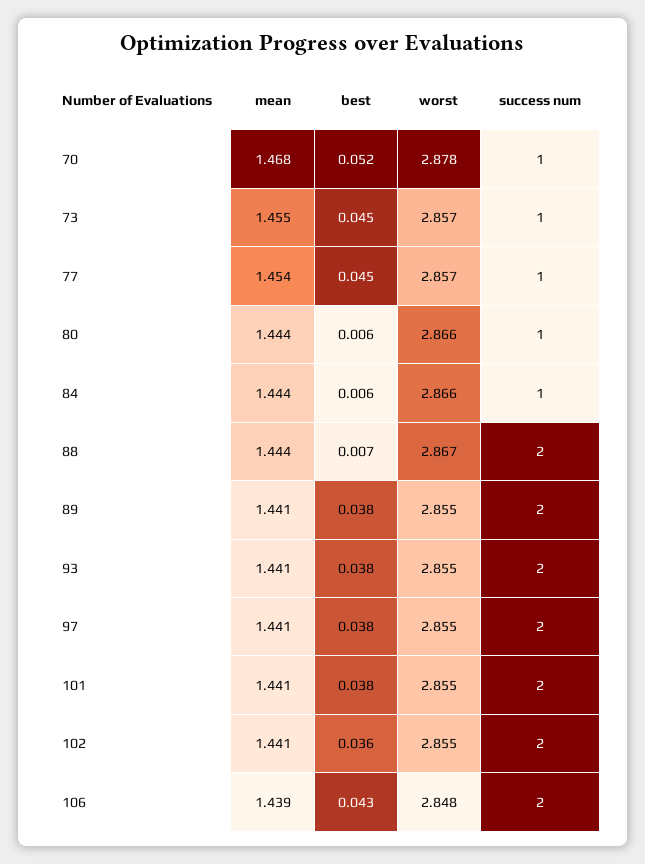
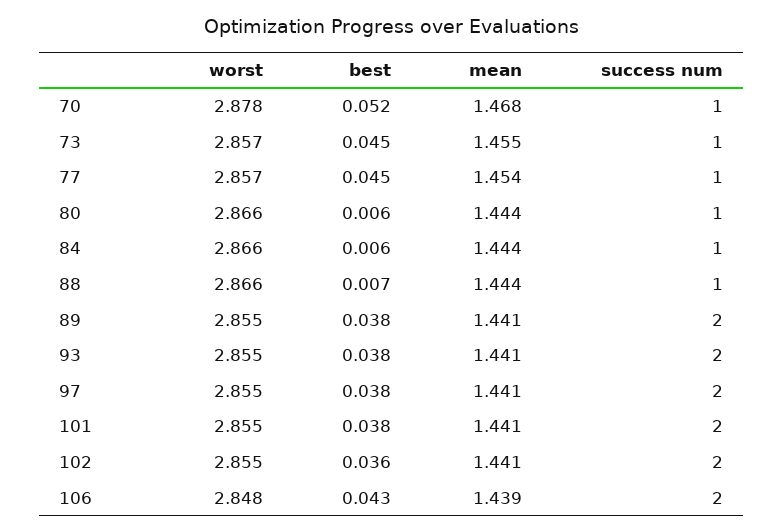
worst, 88: 2.867 -> 2.866
success num, 88: 2 -> 1

